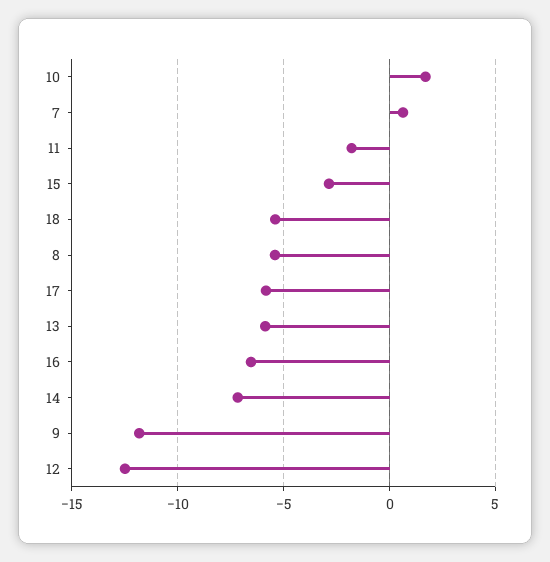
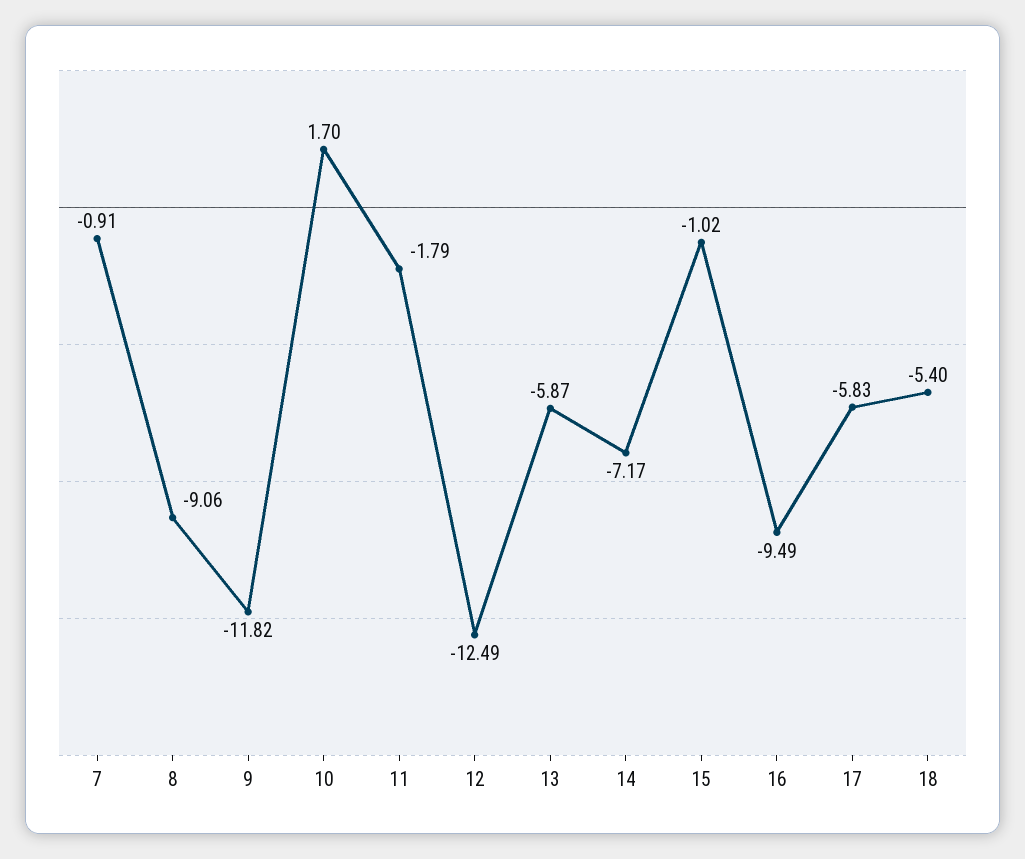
7: 0.5 -> -0.91
15: -3 -> -1.02
8: -5.5 -> -9.06
16: -6.5 -> -9.49

